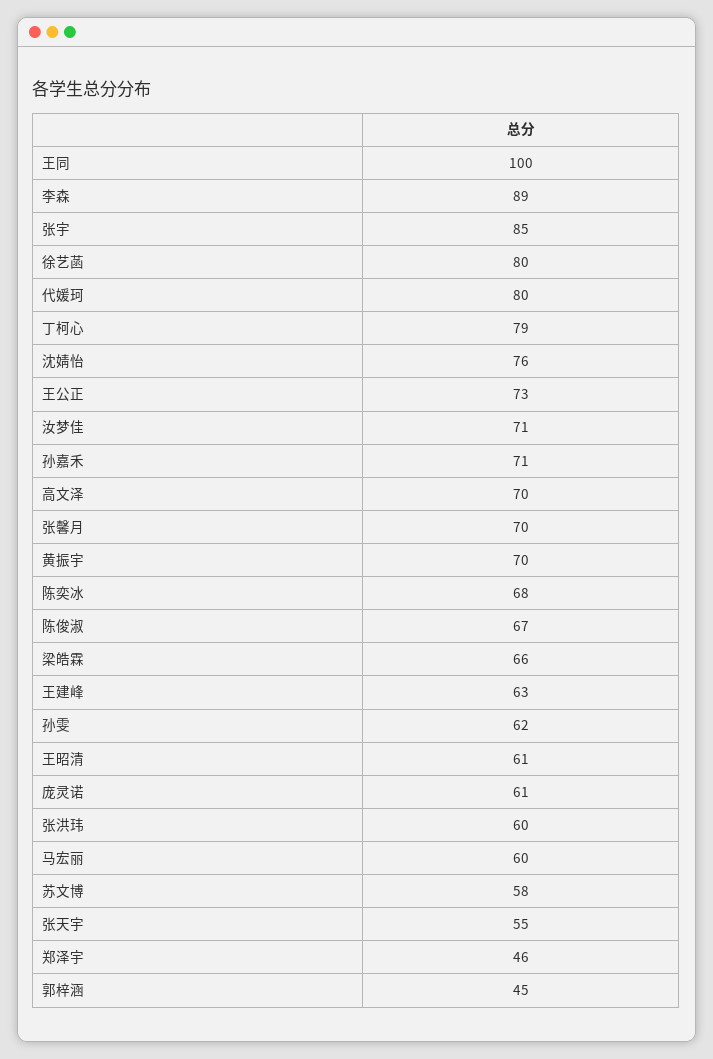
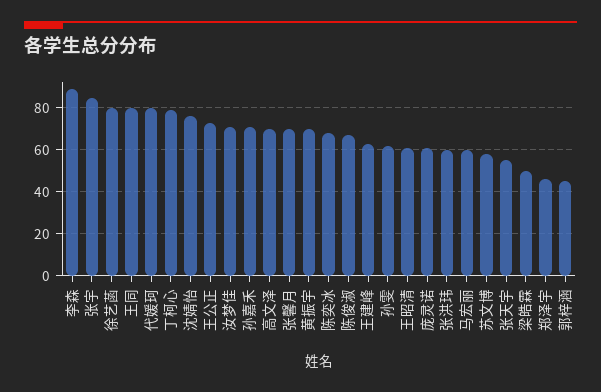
王同: 100 -> 80
梁皓霖: 66 -> 50

